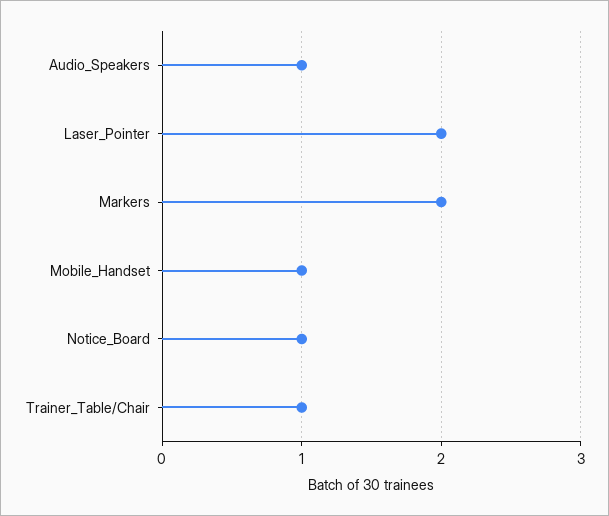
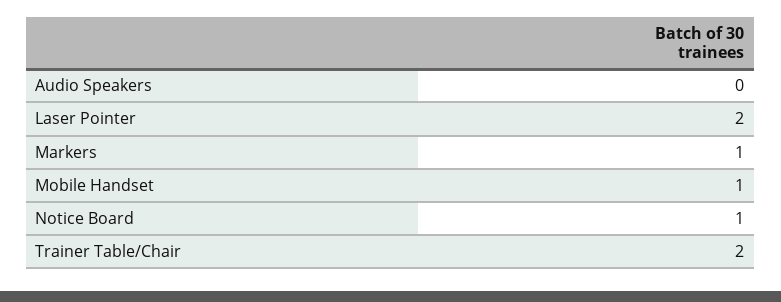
Audio_Speakers: 1 -> 0
Markers: 2 -> 1
Trainer_Table/Chair: 1 -> 2

